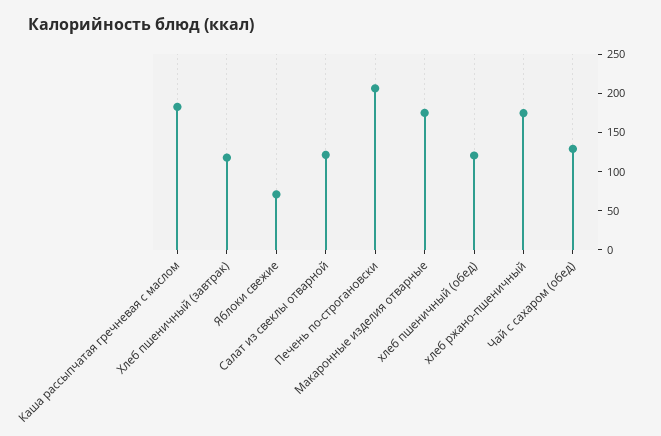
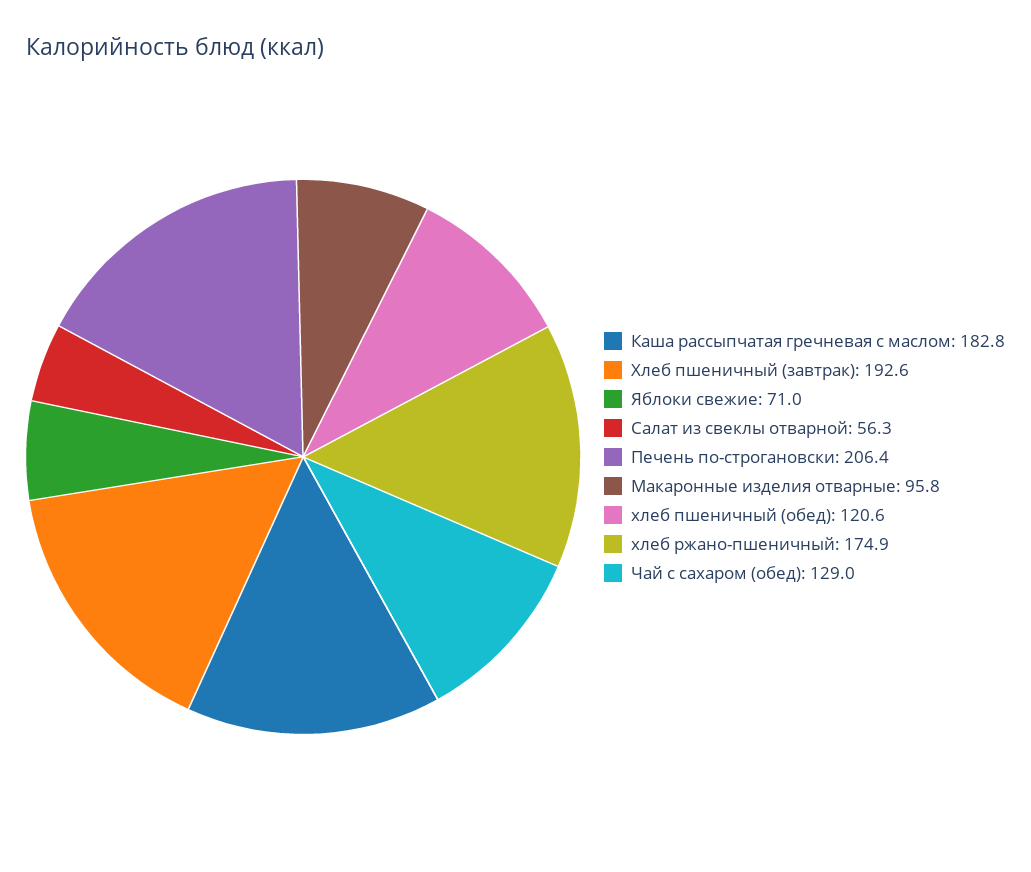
Хлеб пшеничный (завтрак): 125 -> 192.6
Салат из свеклы отварной: 125 -> 56.3
Макаронные изделия отварные: 175 -> 95.8

